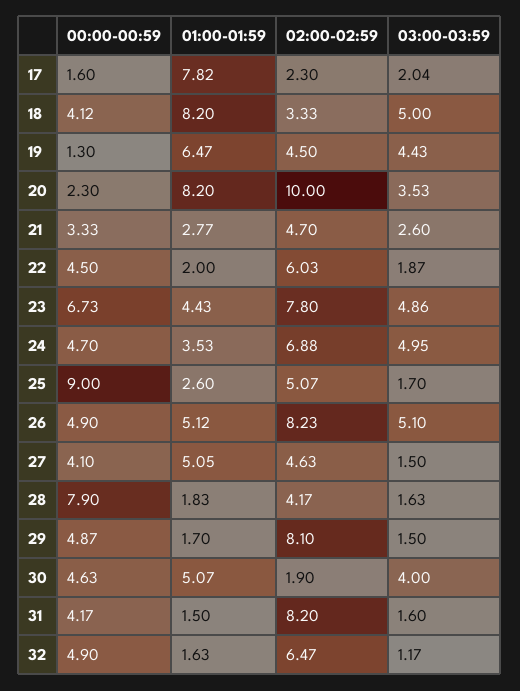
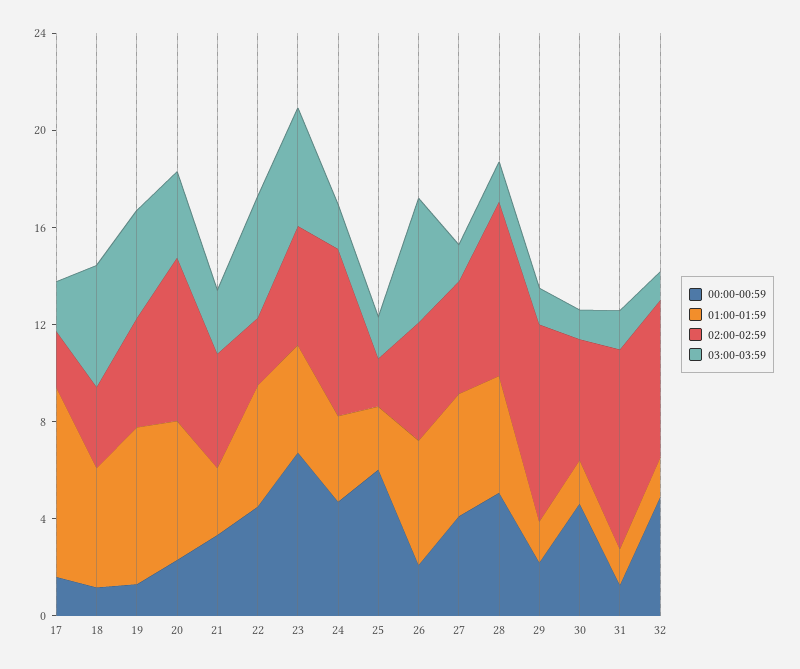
00:00-00:59, 18: 4.12 -> 1
01:00-01:59, 18: 8.2 -> 5
01:00-01:59, 20: 8.2 -> 6
02:00-02:59, 20: 10 -> 7
01:00-01:59, 22: 2 -> 5
02:00-02:59, 22: 6.03 -> 3
03:00-03:59, 22: 1.87 -> 5
02:00-02:59, 23: 7.8 -> 5
03:00-03:59, 24: 4.95 -> 2
00:00-00:59, 25: 9 -> 6
02:00-02:59, 25: 5.07 -> 2
00:00-00:59, 26: 4.9 -> 2
02:00-02:59, 26: 8.23 -> 5
00:00-00:59, 28: 7.9 -> 5
01:00-01:59, 28: 1.83 -> 5
02:00-02:59, 28: 4.17 -> 7
00:00-00:59, 29: 4.87 -> 2
01:00-01:59, 30: 5.07 -> 2
02:00-02:59, 30: 1.9 -> 5
03:00-03:59, 30: 4 -> 1
00:00-00:59, 31: 4.17 -> 1

